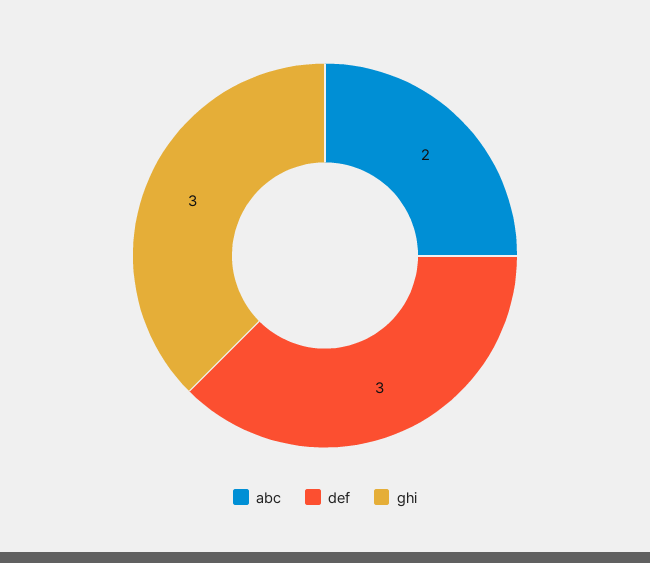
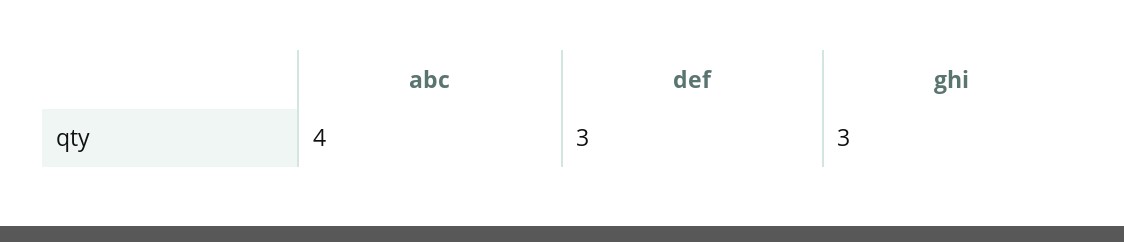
abc: 2 -> 4

